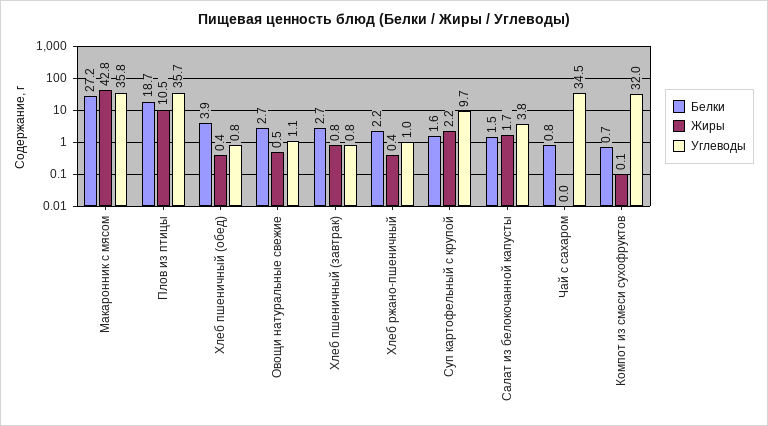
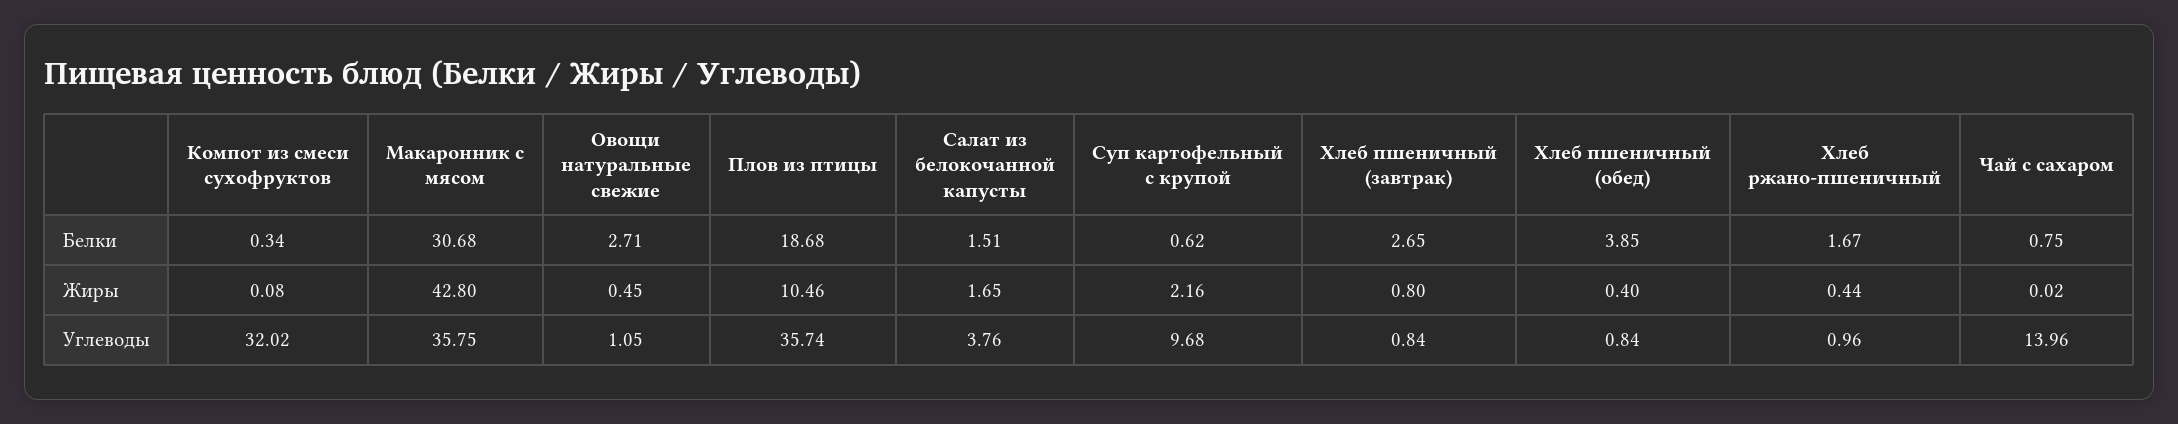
Белки, Макаронник с мясом: 27.2 -> 30.68
Белки, Хлеб ржано-пшеничный: 2.2 -> 1.67
Белки, Суп картофельный с крупой: 1.6 -> 0.62
Углеводы, Чай с сахаром: 34.5 -> 13.96
Белки, Компот из смеси сухофруктов: 0.7 -> 0.34

